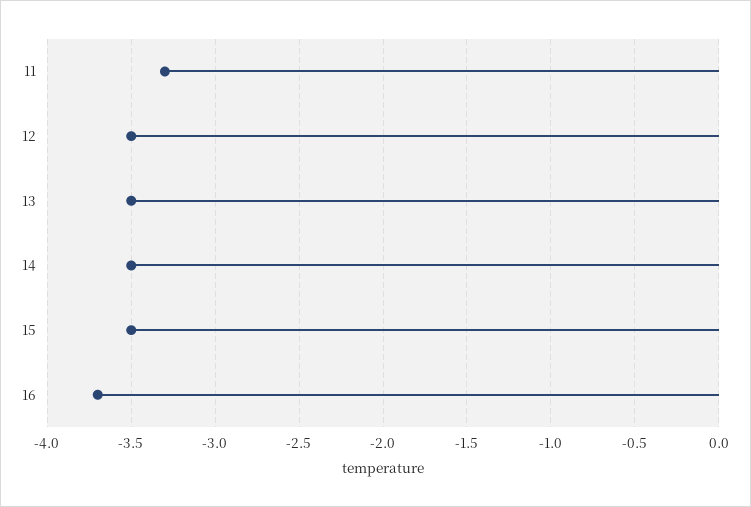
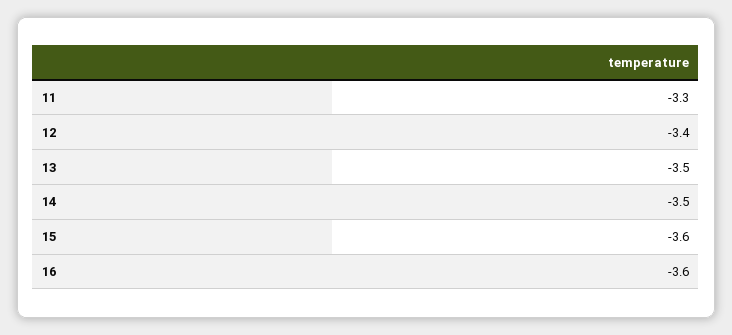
12: -3.5 -> -3.4
15: -3.5 -> -3.6
16: -3.7 -> -3.6

